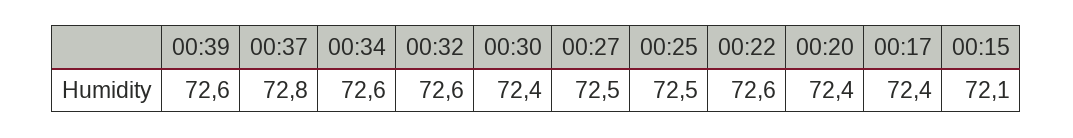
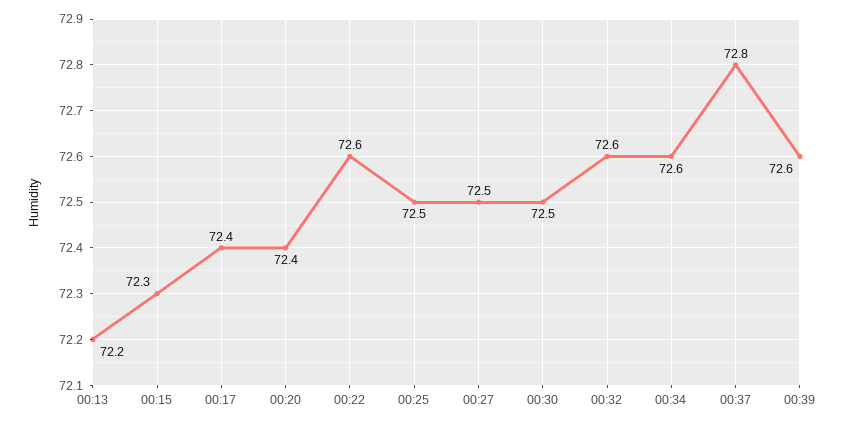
00:30: 72.4 -> 72.5
00:15: 72.1 -> 72.3
00:13: none -> 72.2

